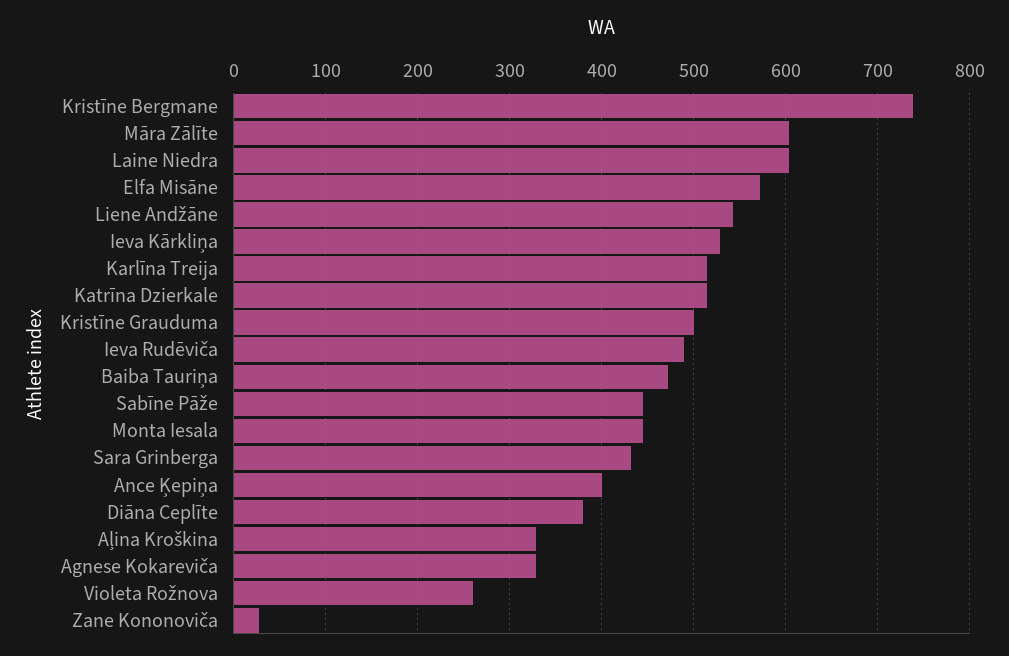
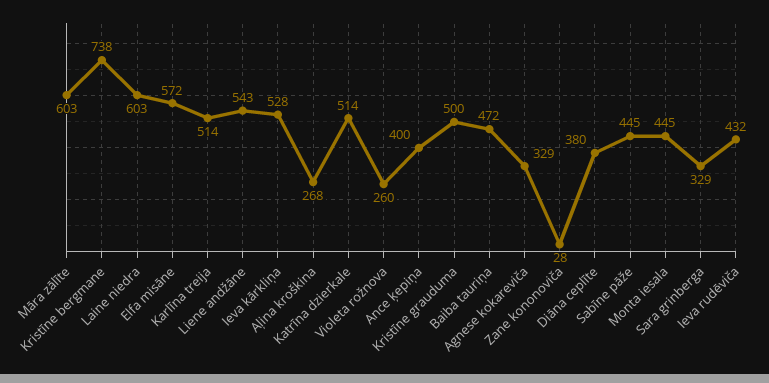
Ieva Rudēviča: 490 -> 432
Sara Grinberga: 430 -> 329
Aļina Kroškina: 330 -> 268

